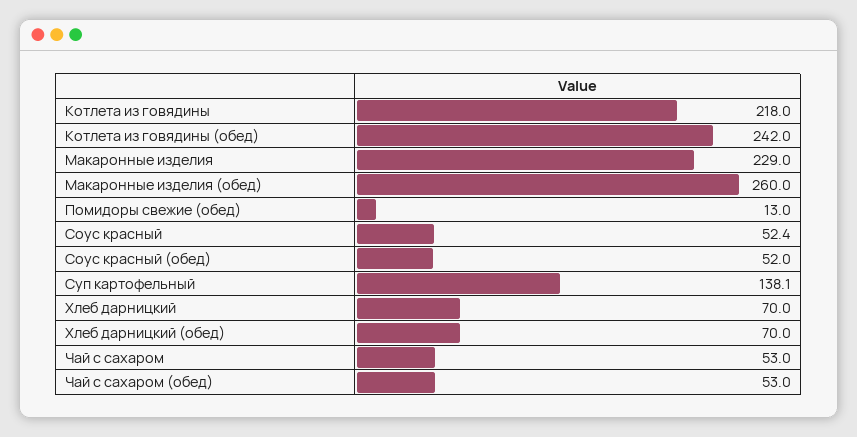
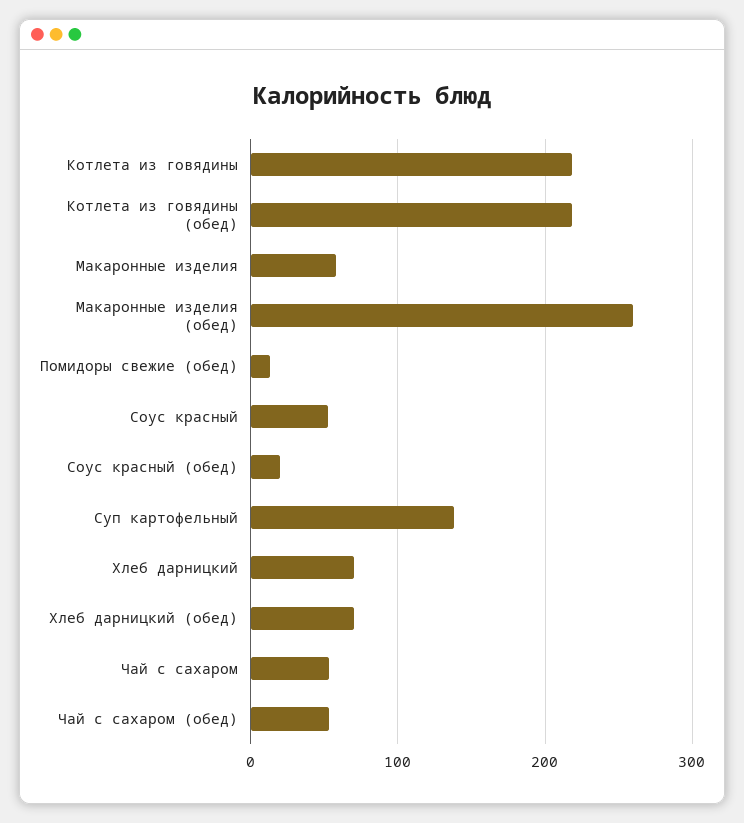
Котлета из говядины (обед): 242 -> 220
Макаронные изделия: 229 -> 60
Соус красный (обед): 52 -> 20

